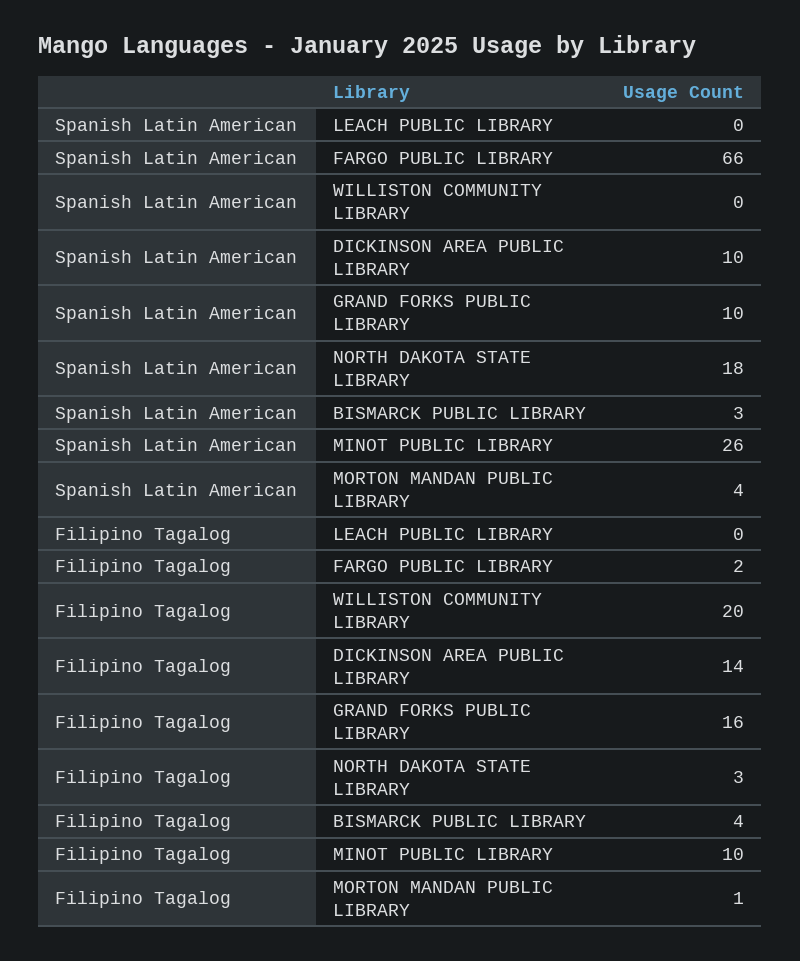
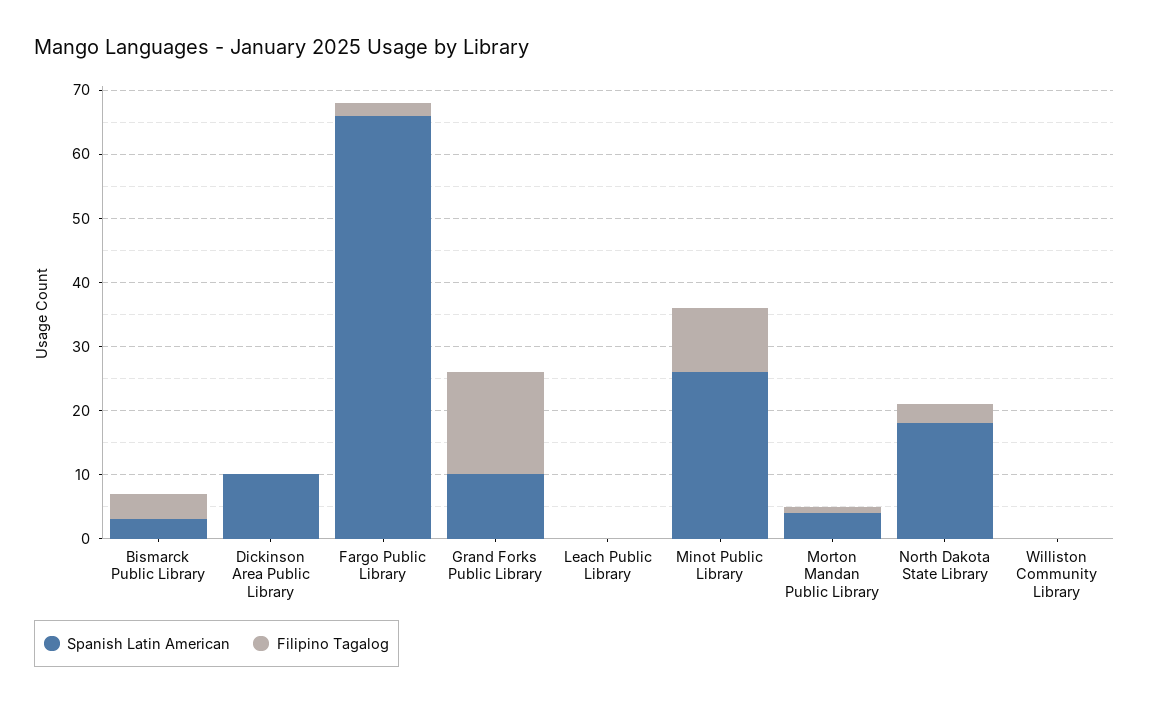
Filipino Tagalog, WILLISTON COMMUNITY LIBRARY: 20 -> 0
Filipino Tagalog, DICKINSON AREA PUBLIC LIBRARY: 14 -> 0

